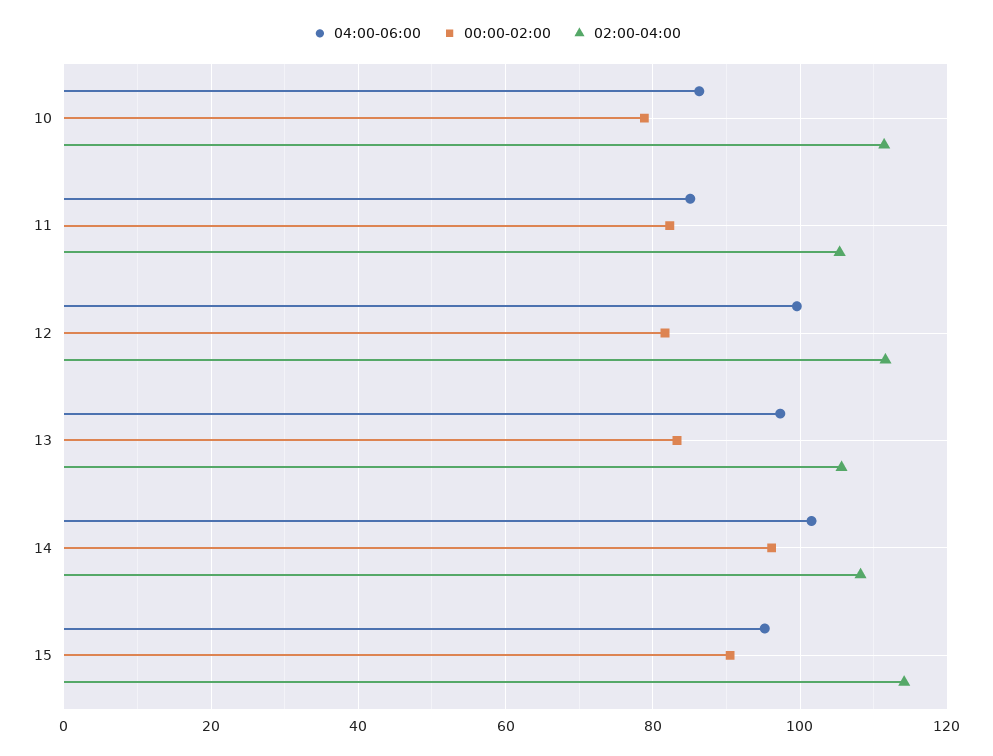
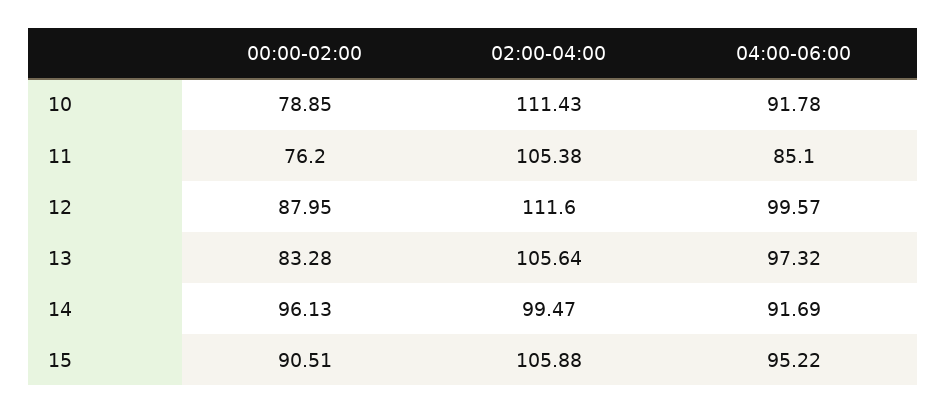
04:00-06:00, 10: 86 -> 91.78
00:00-02:00, 11: 82 -> 76.2
00:00-02:00, 12: 82 -> 87.95
04:00-06:00, 14: 102 -> 91.69
02:00-04:00, 14: 108 -> 99.47
02:00-04:00, 15: 114 -> 105.88

